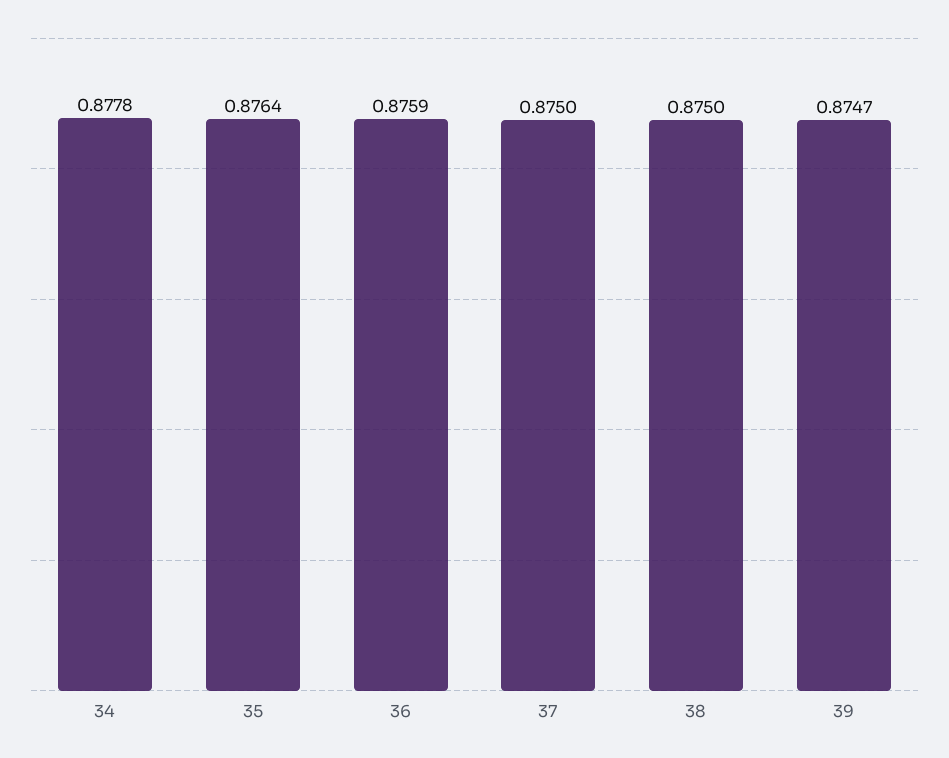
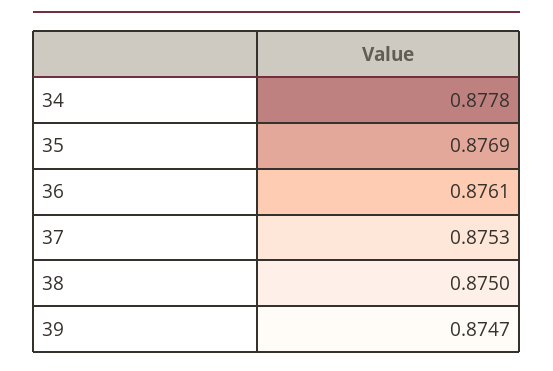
35: 0.8764 -> 0.8769
36: 0.8759 -> 0.8761
37: 0.875 -> 0.8753

